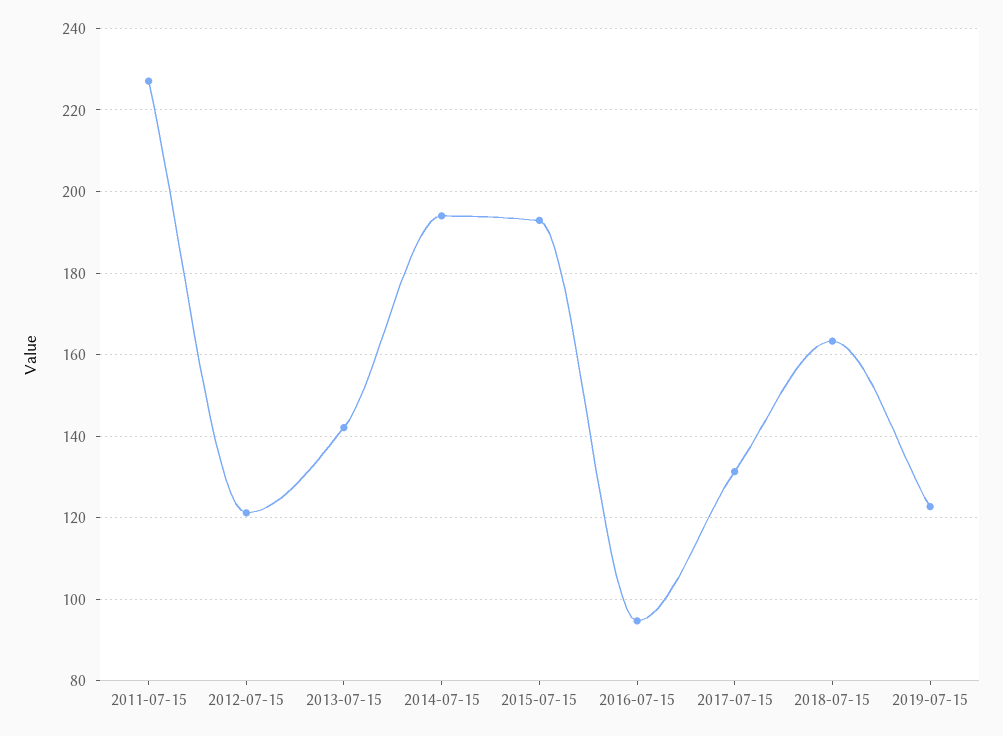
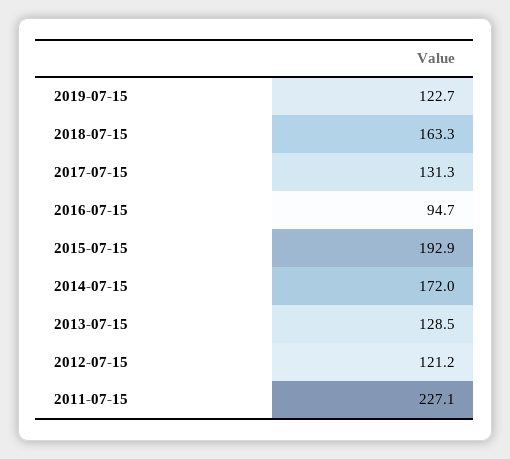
2013-07-15: 142 -> 128.5
2014-07-15: 194 -> 172

